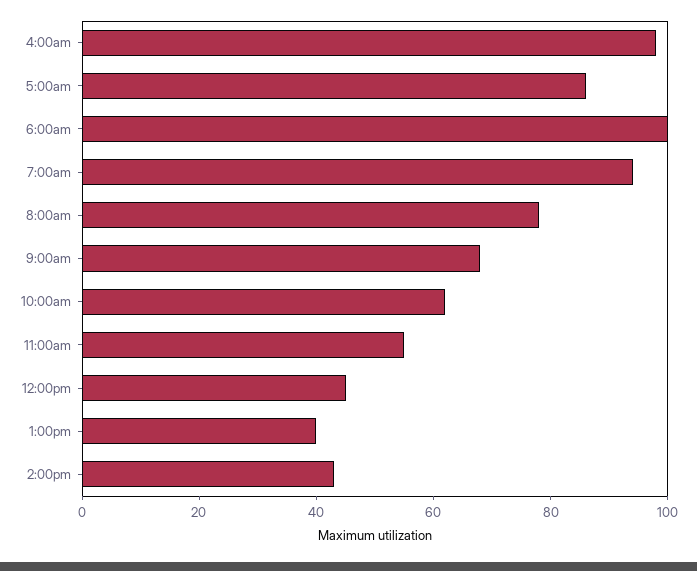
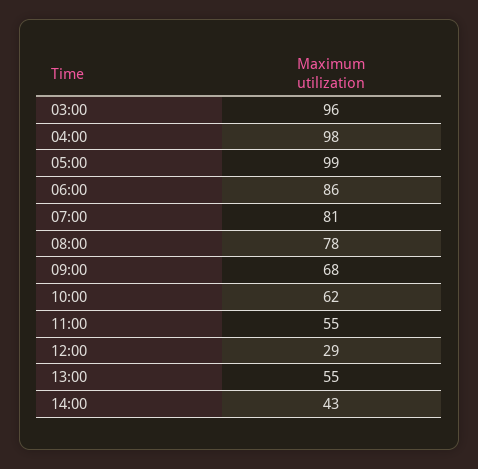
5:00am: 85 -> 99
6:00am: 100 -> 86
7:00am: 95 -> 81
12:00pm: 45 -> 29
1:00pm: 40 -> 55
03:00: none -> 96

